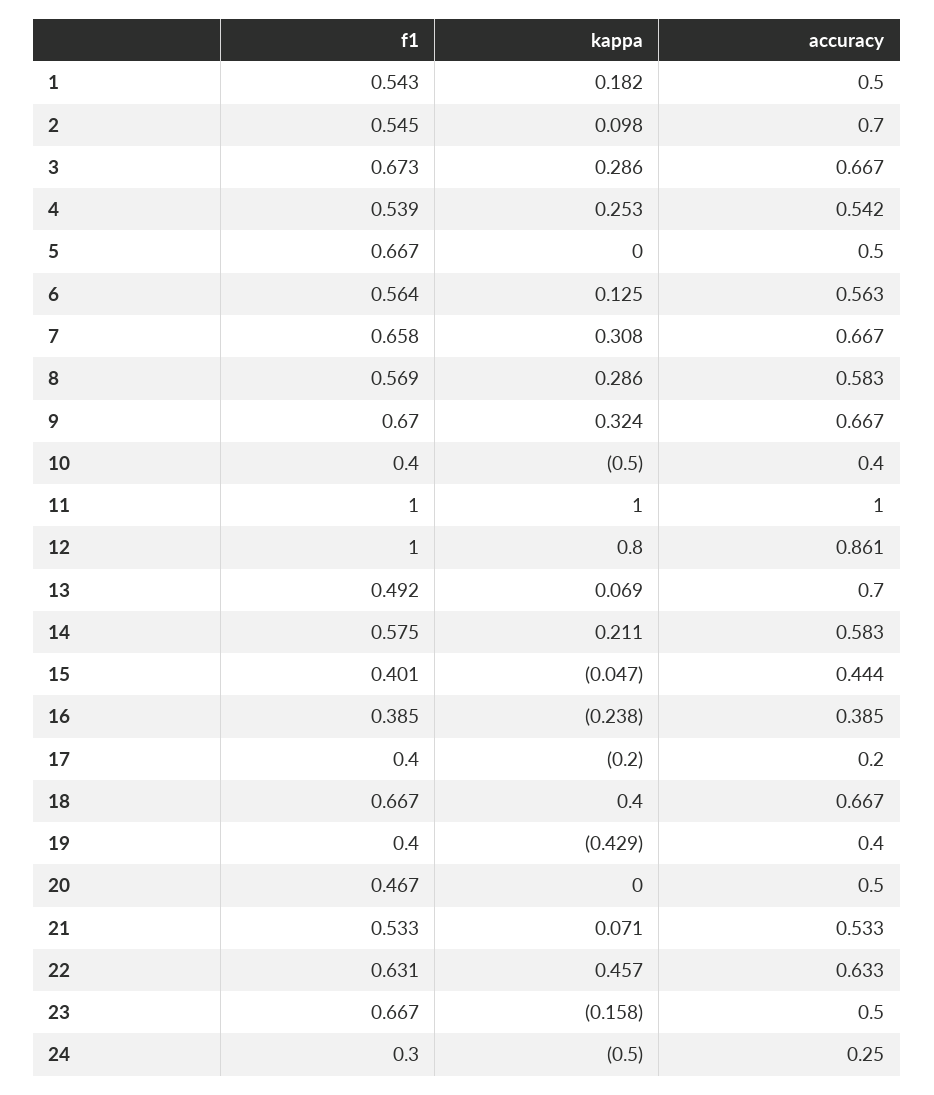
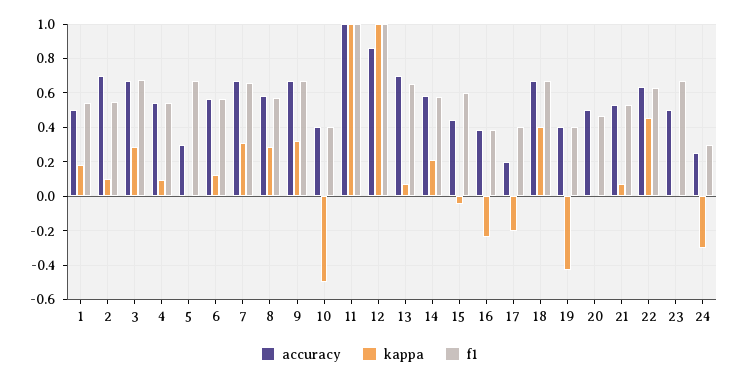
kappa, 4: 0.253 -> 0.1
accuracy, 5: 0.5 -> 0.3
kappa, 12: 0.8 -> 1
f1, 13: 0.492 -> 0.65
f1, 15: 0.401 -> 0.6
kappa, 23: -0.158 -> 0
kappa, 24: -0.5 -> -0.3

